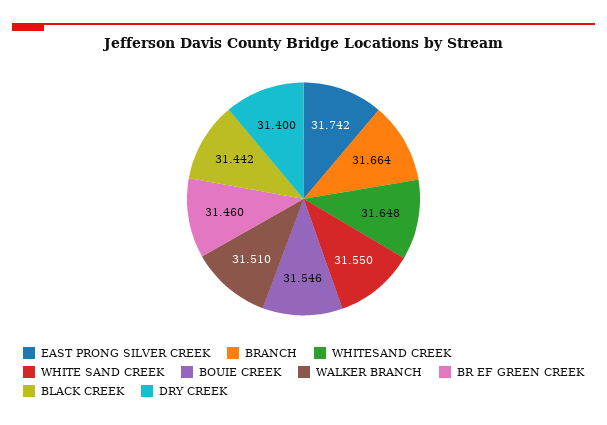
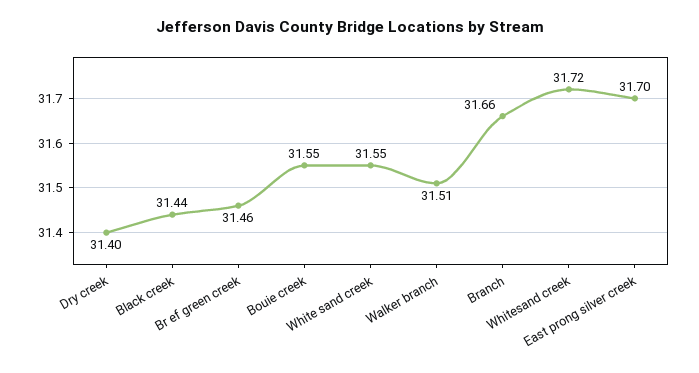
EAST PRONG SILVER CREEK: 31.742 -> 31.7
WHITESAND CREEK: 31.648 -> 31.72

